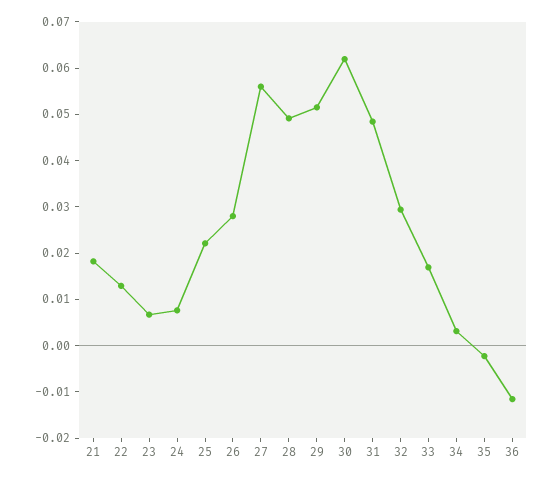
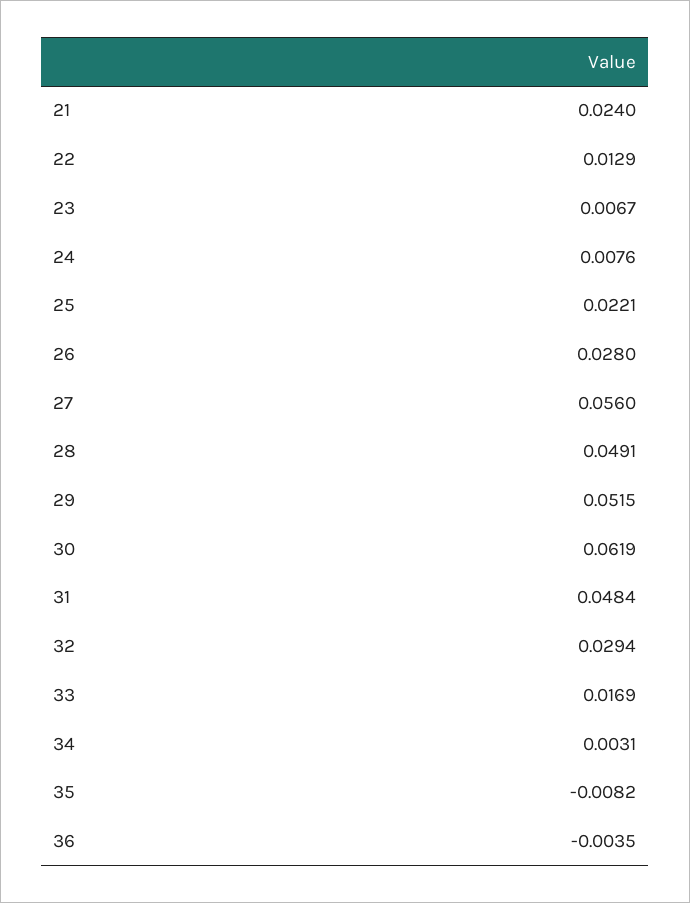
21: 0.018 -> 0.024
35: -0.002 -> -0.0082
36: -0.012 -> -0.0035

